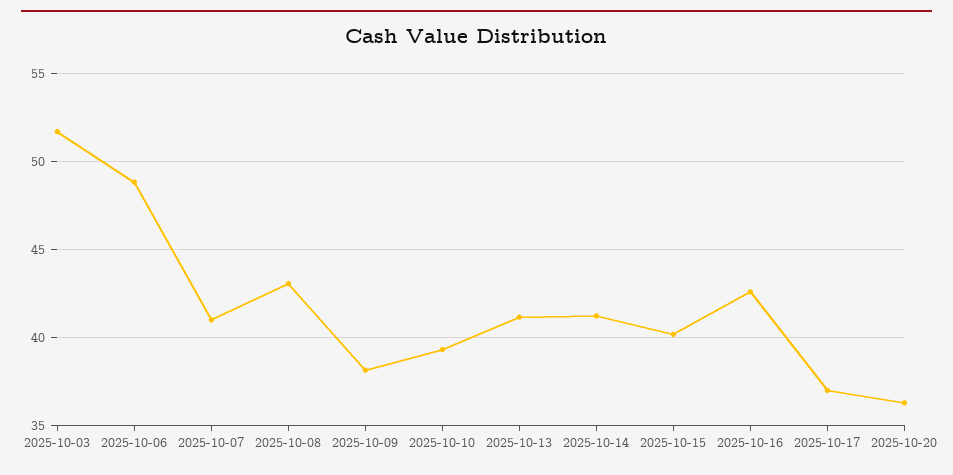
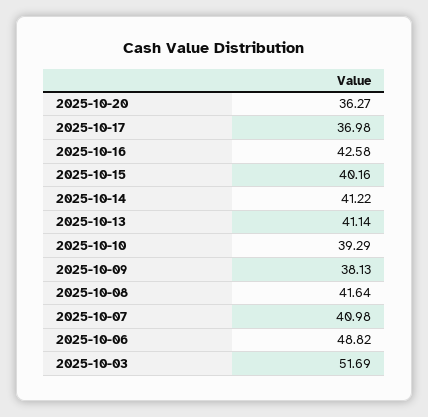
2025-10-08: 43 -> 41.64

